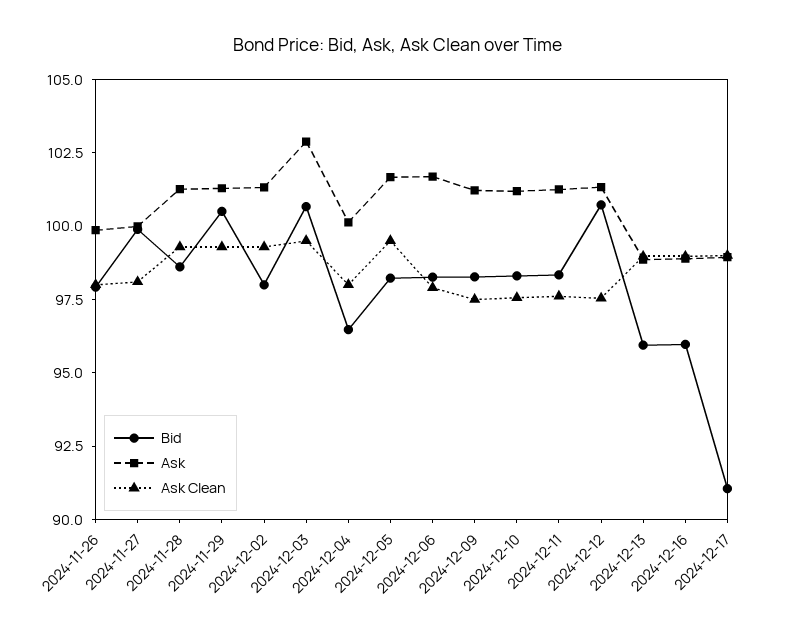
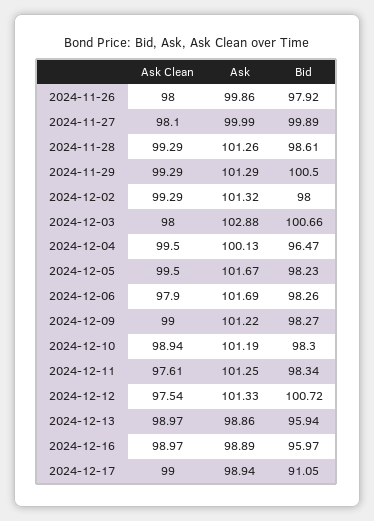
Ask Clean, 2024-12-03: 99.5 -> 98
Ask Clean, 2024-12-04: 98 -> 99.5
Ask Clean, 2024-12-09: 97.5 -> 99
Ask Clean, 2024-12-10: 97.5 -> 98.94

